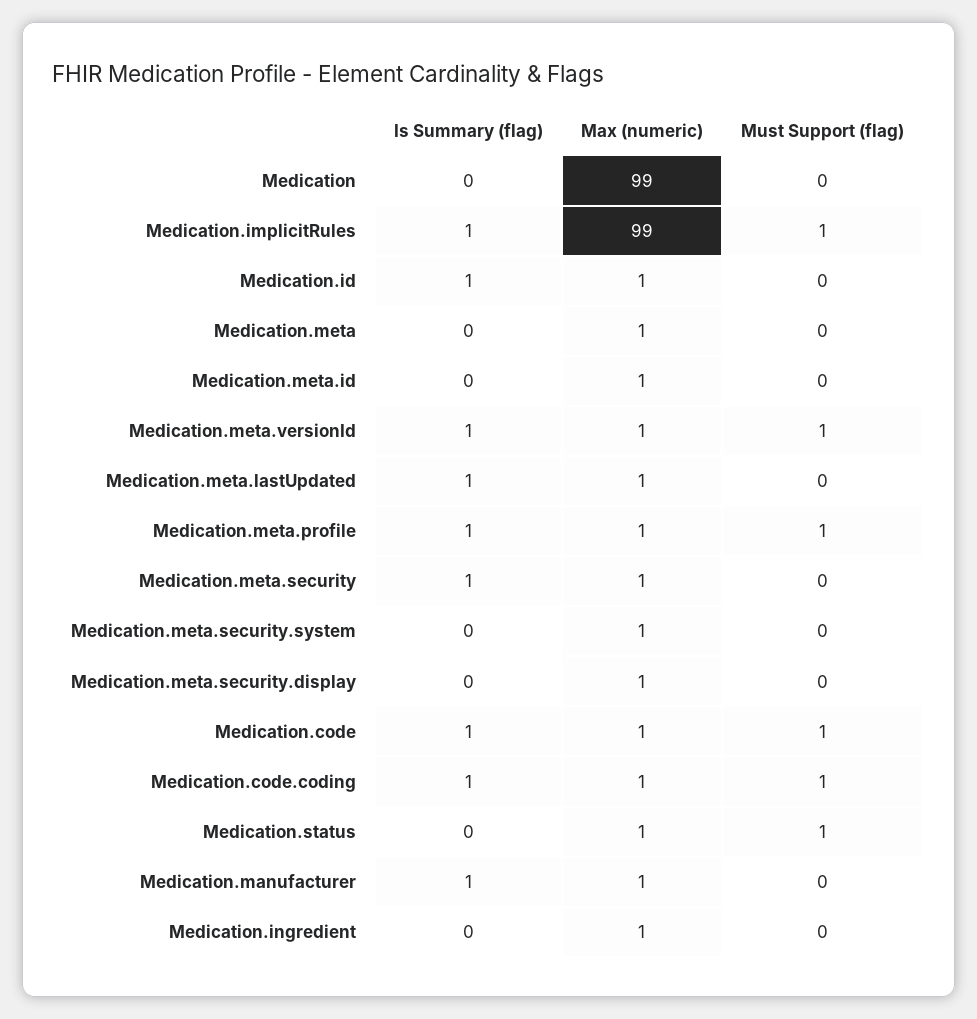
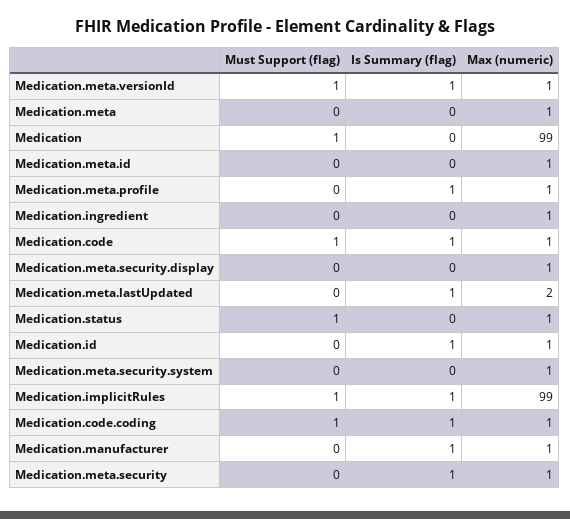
Must Support (flag), Medication: 0 -> 1
Max (numeric), Medication.meta.lastUpdated: 1 -> 2
Must Support (flag), Medication.meta.profile: 1 -> 0

